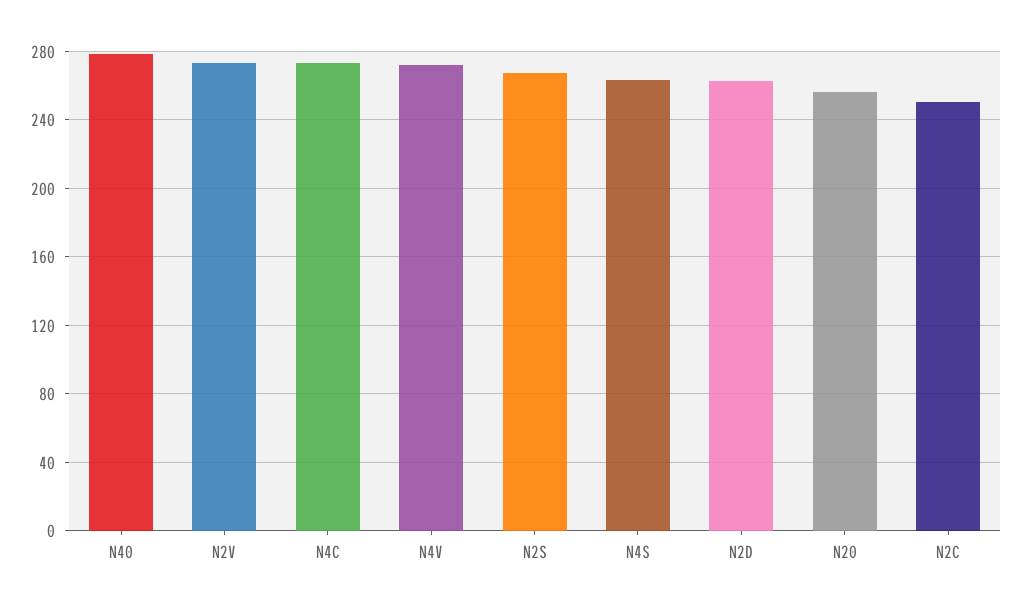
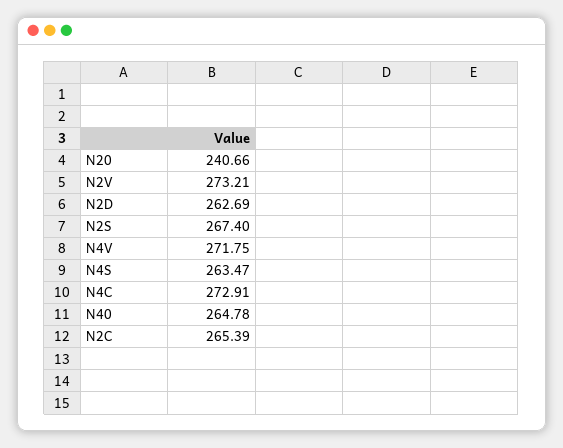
N40: 280 -> 264.78
N20: 255 -> 240.66
N2C: 250 -> 265.39

